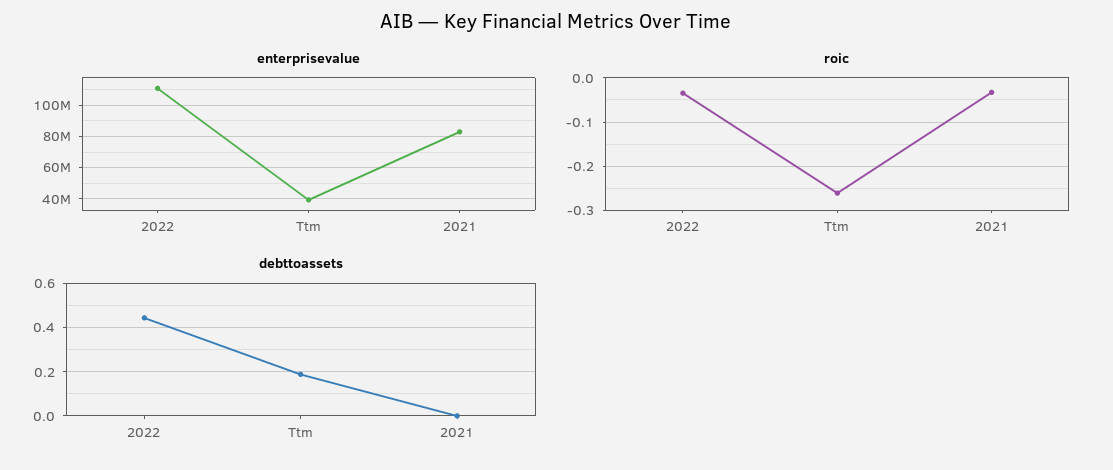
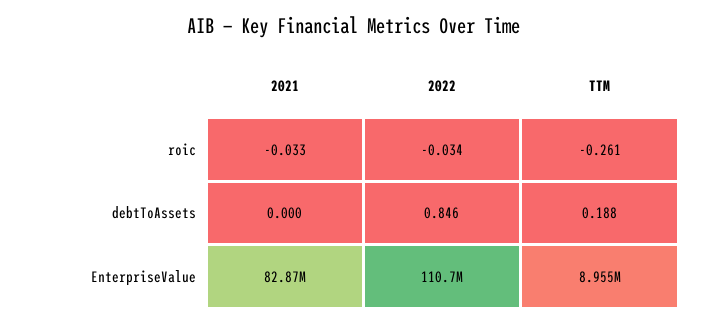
enterprisevalue, Ttm: 40000000 -> 8955000
debttoassets, 2022: 0.45 -> 0.846

